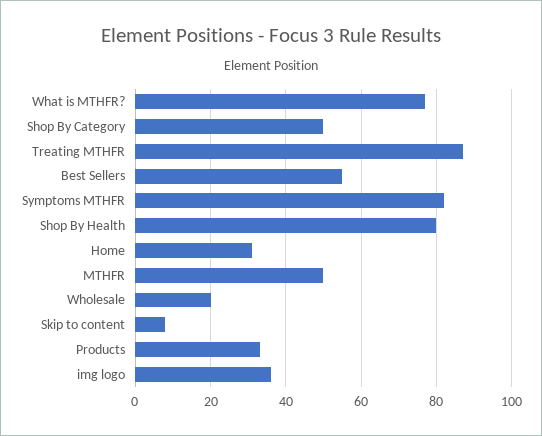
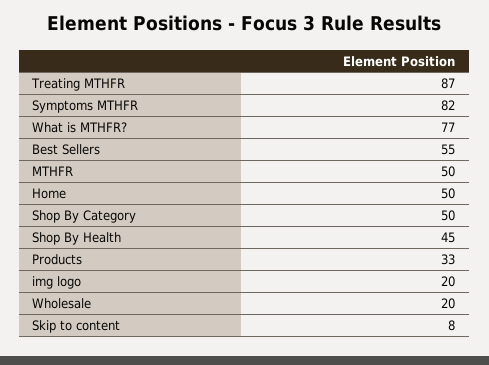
Shop By Health: 80 -> 45
Home: 30 -> 50
img logo: 35 -> 20

